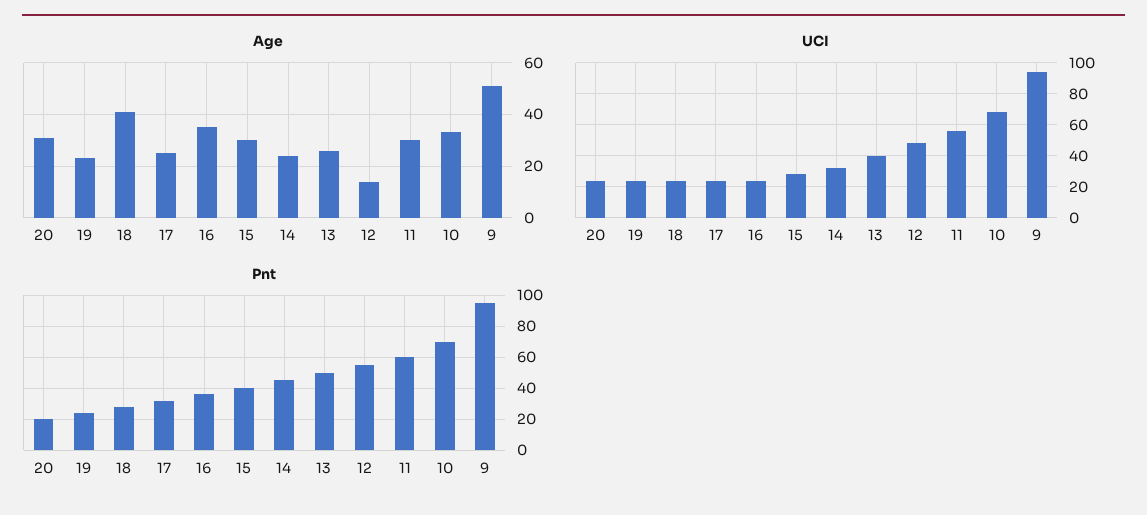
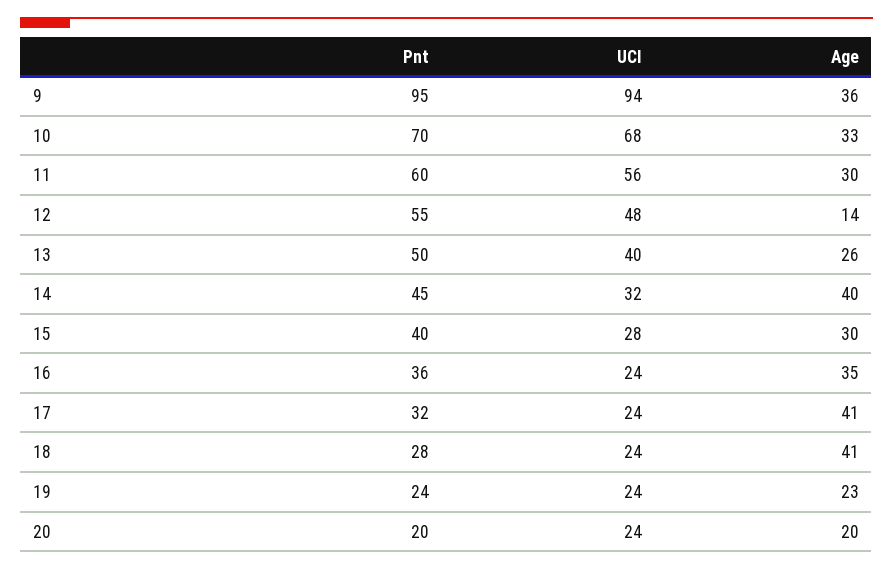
Age, 20: 30 -> 20
Age, 17: 25 -> 41
Age, 14: 25 -> 40
Age, 9: 50 -> 36

